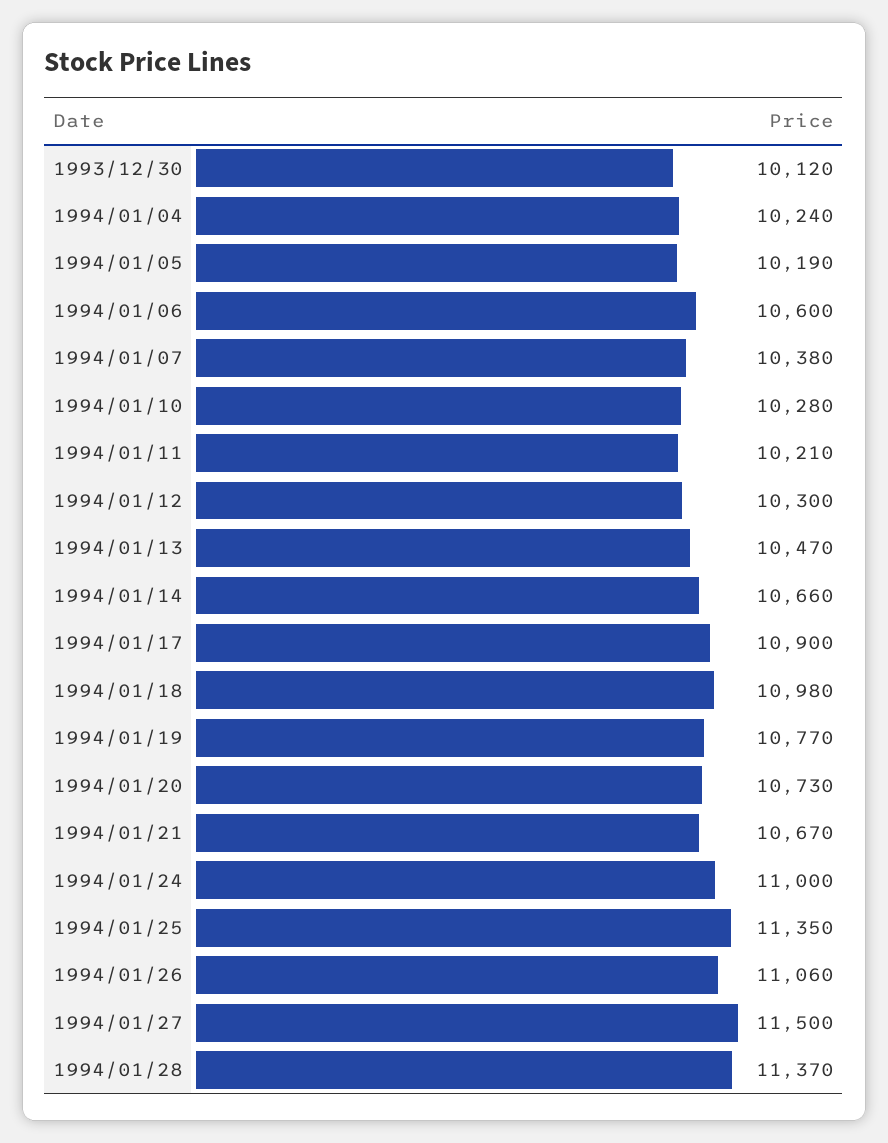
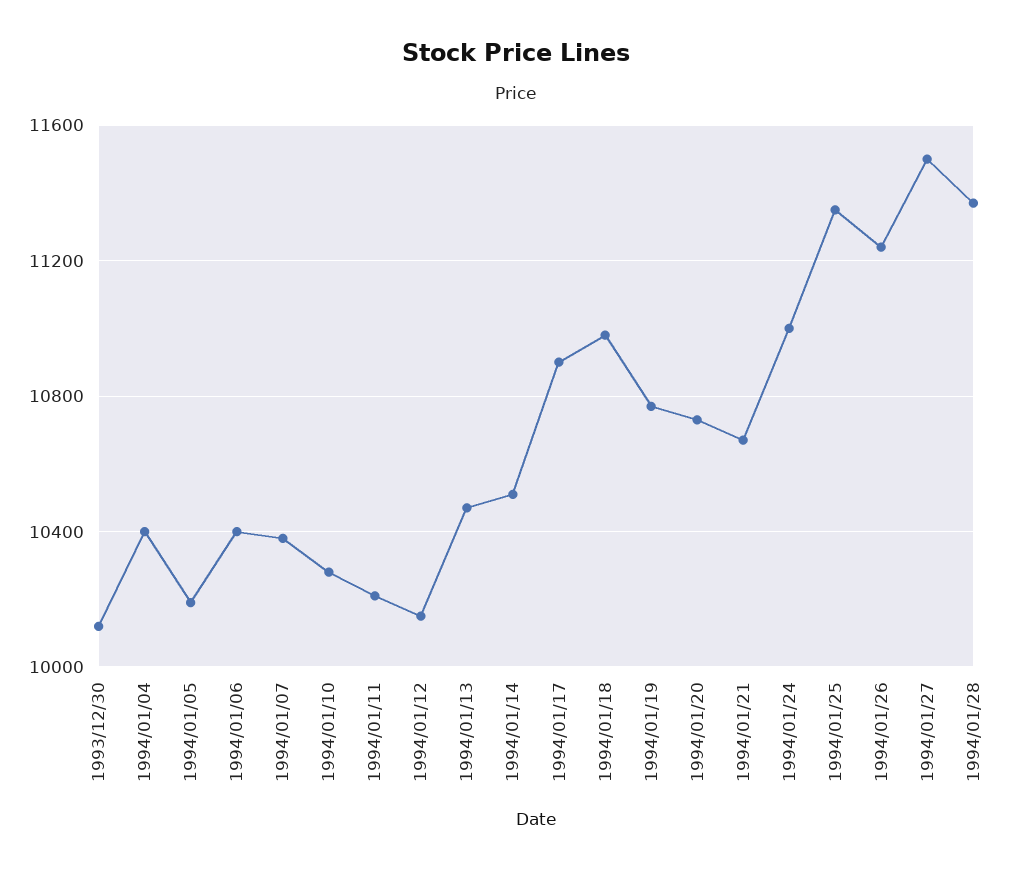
1994/01/04: 10240 -> 10400
1994/01/06: 10600 -> 10400
1994/01/12: 10300 -> 10150
1994/01/14: 10660 -> 10500
1994/01/26: 11060 -> 11250

